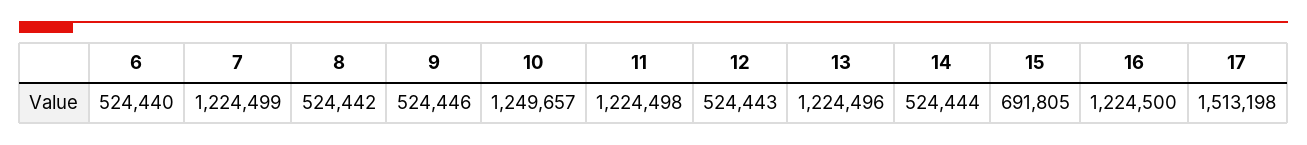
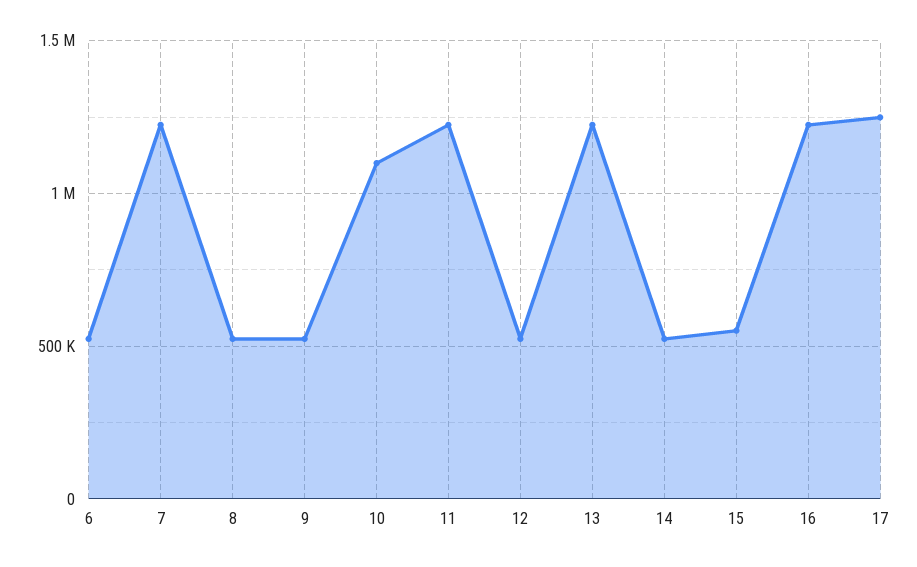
10: 1249657 -> 1100000
15: 691805 -> 550000
17: 1513198 -> 1250000

